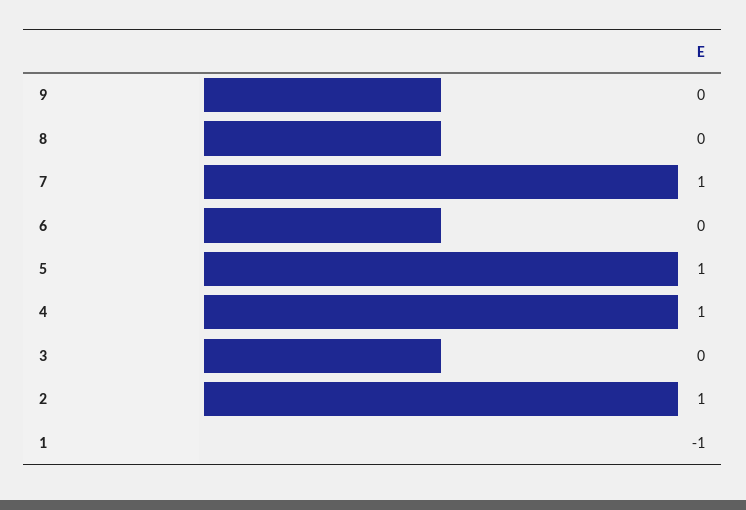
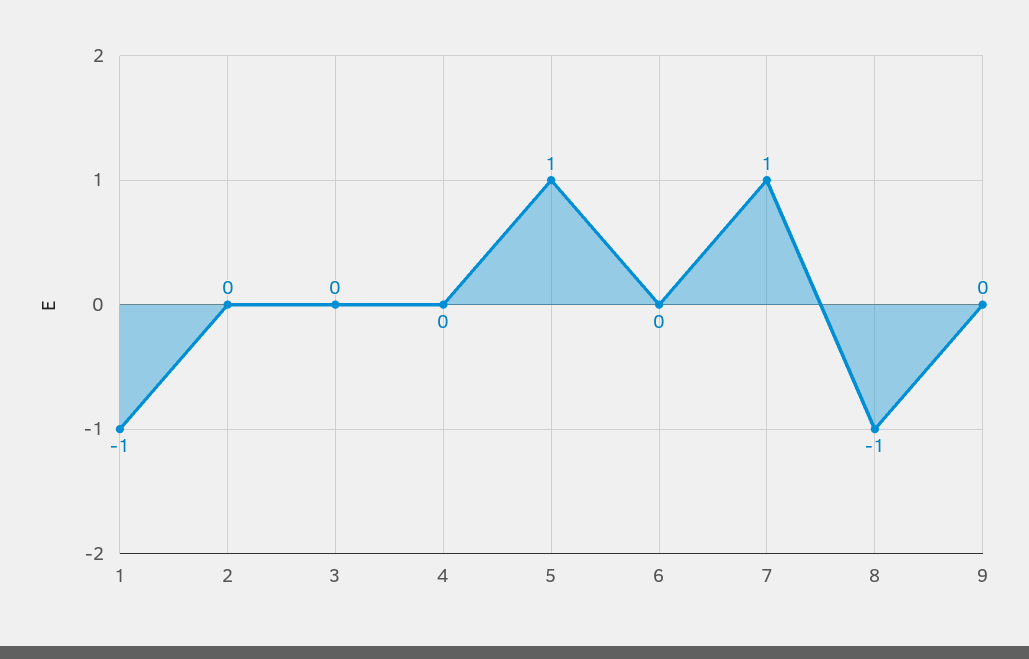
8: 0 -> -1
4: 1 -> 0
2: 1 -> 0

